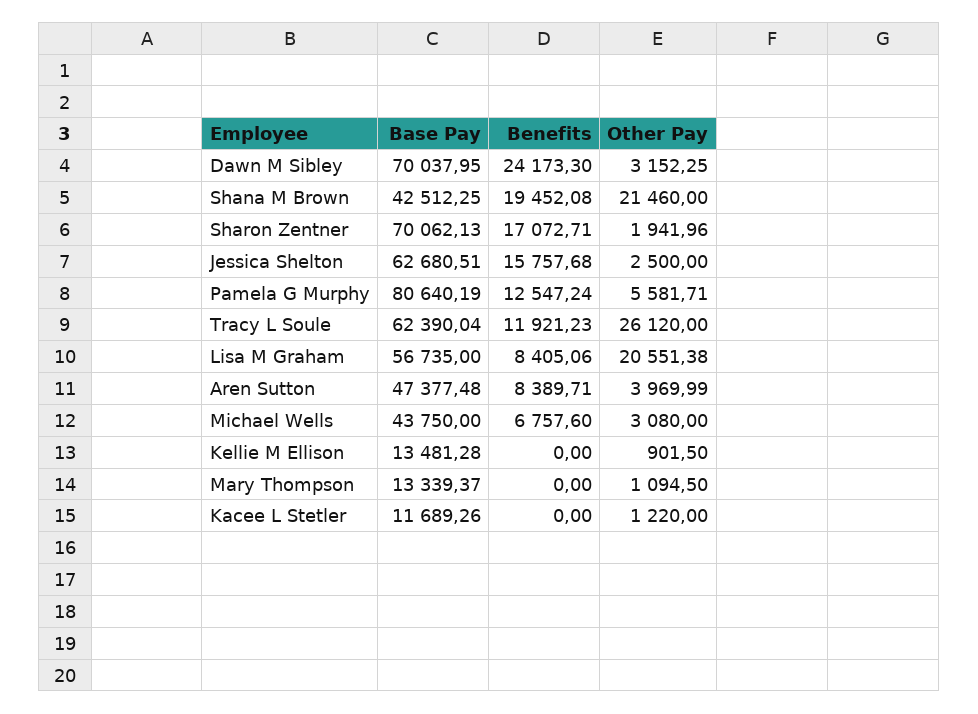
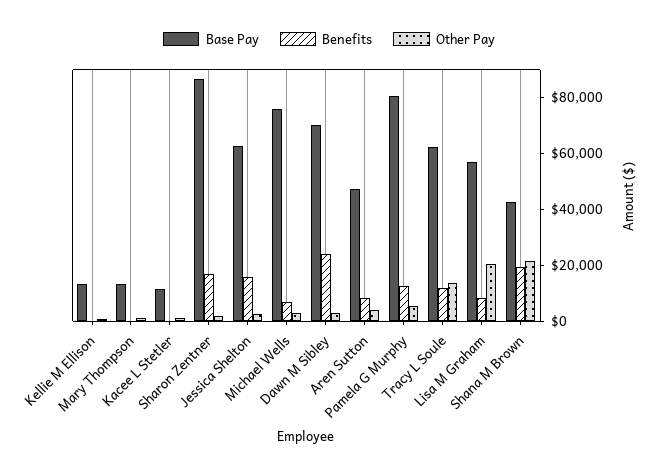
Base Pay, Sharon Zentner: 70062.13 -> 85000
Other Pay, Tracy L Soule: 26120 -> 15000
Base Pay, Michael Wells: 43750 -> 75000

